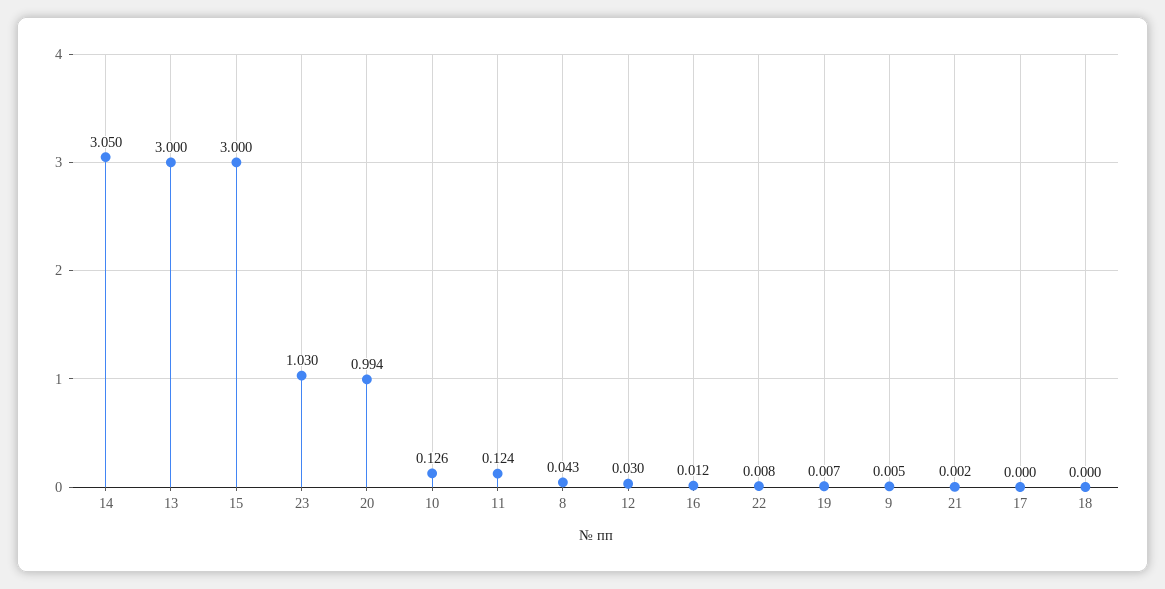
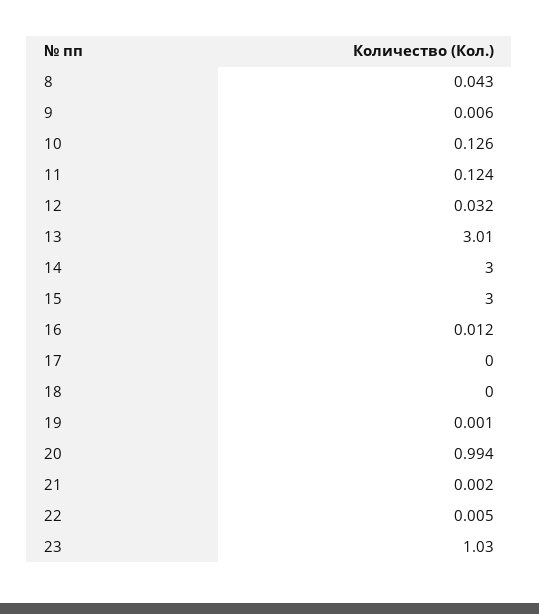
14: 3.05 -> 3
13: 3 -> 3.01
12: 0.03 -> 0.032
22: 0.008 -> 0.005
19: 0.007 -> 0.001
9: 0.005 -> 0.006

